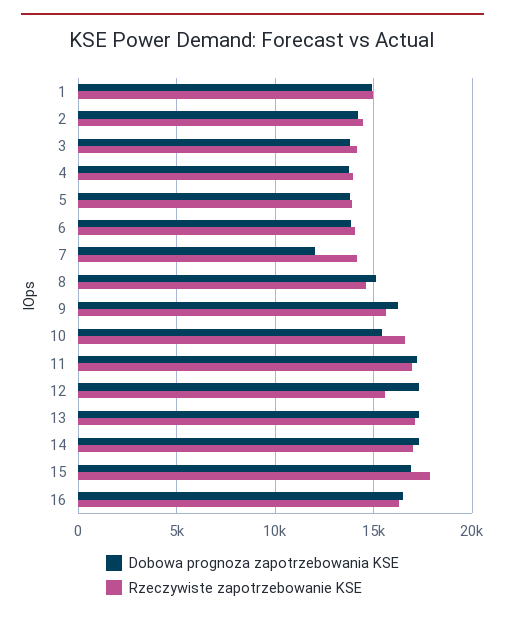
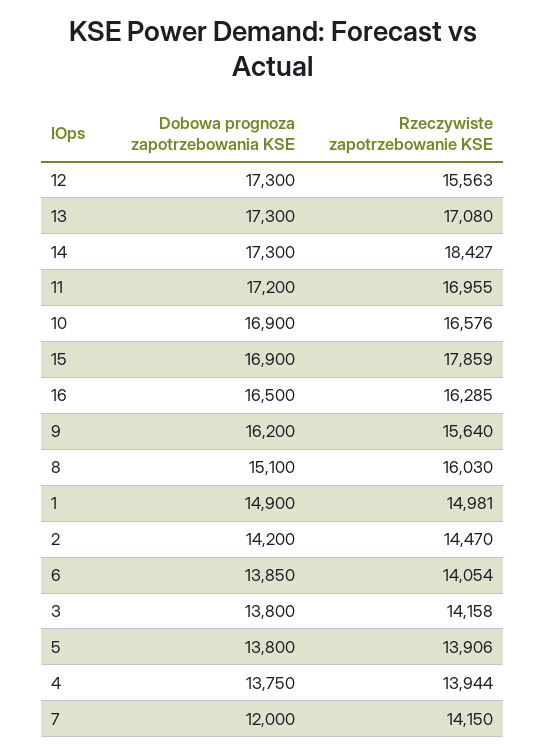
Rzeczywiste zapotrzebowanie KSE, 8: 14500 -> 16030
Dobowa prognoza zapotrzebowania KSE, 10: 15500 -> 16900
Rzeczywiste zapotrzebowanie KSE, 14: 17000 -> 18427

